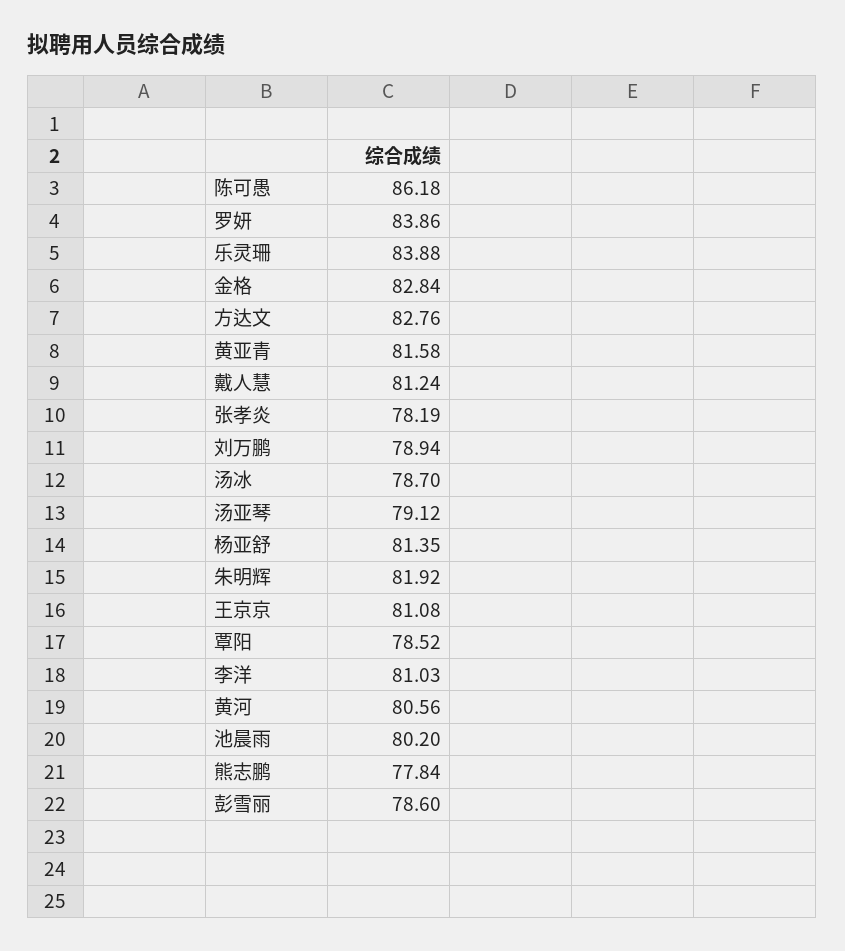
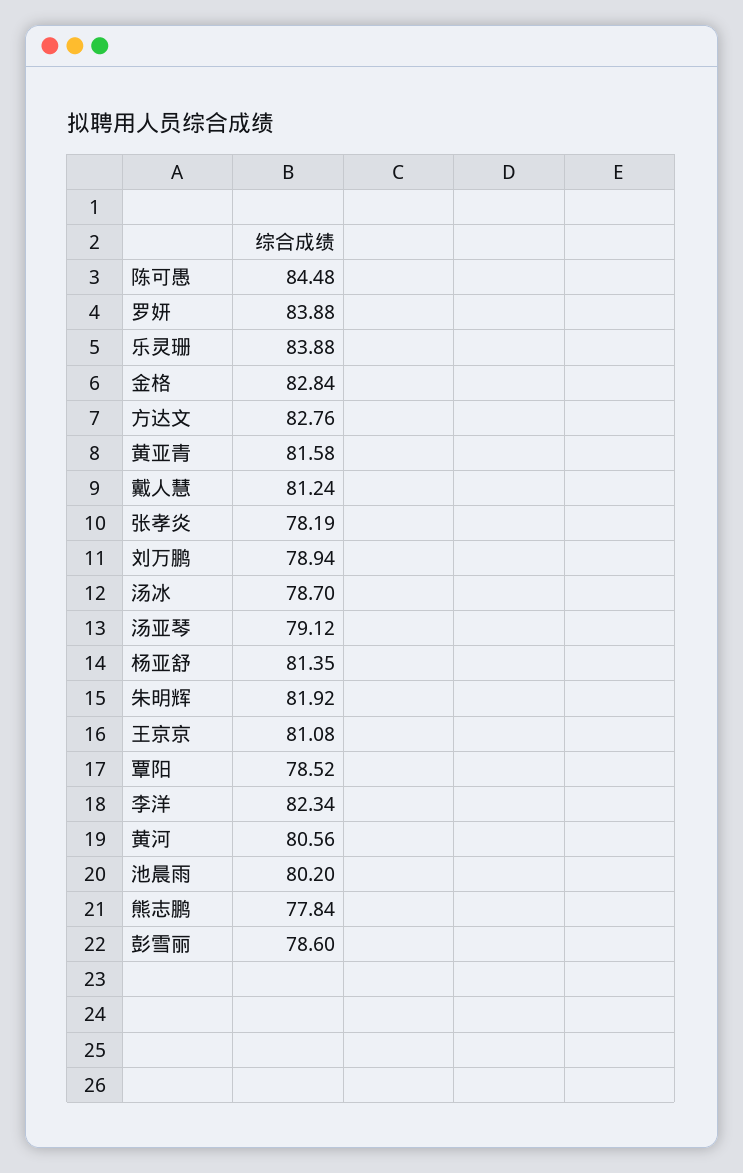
陈可愚: 86.18 -> 84.48
罗妍: 83.86 -> 83.88
李洋: 81.03 -> 82.34

